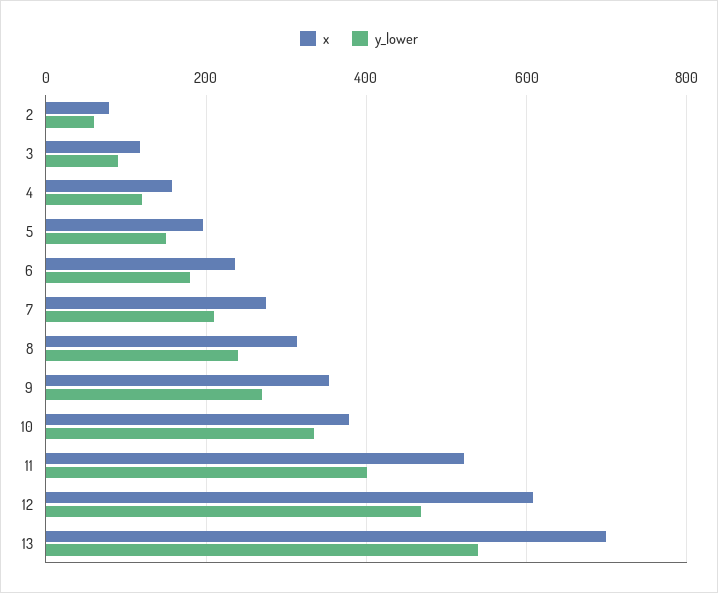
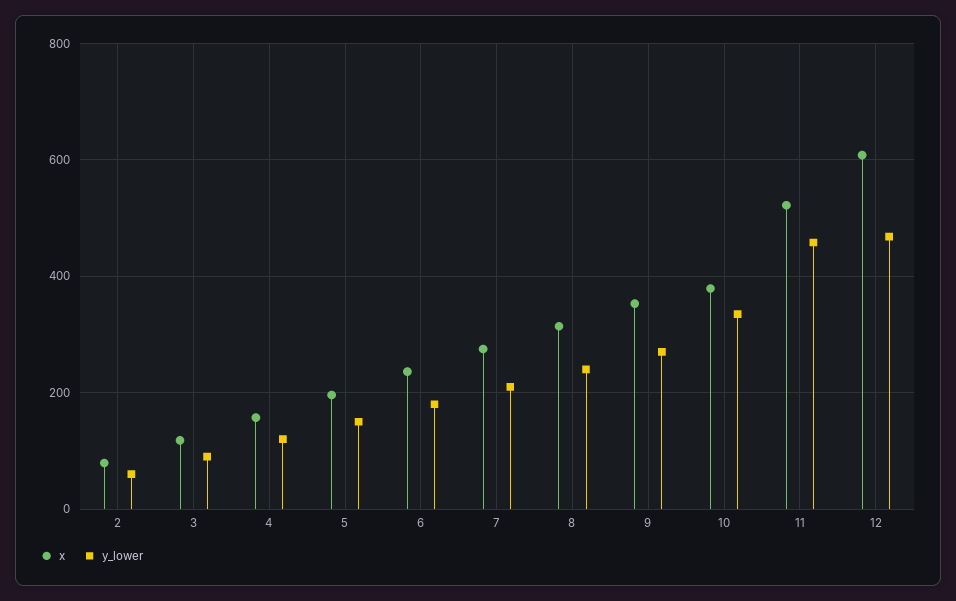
y_lower, 11: 400 -> 460
x, 13: 700 -> none
y_lower, 13: 540 -> none

